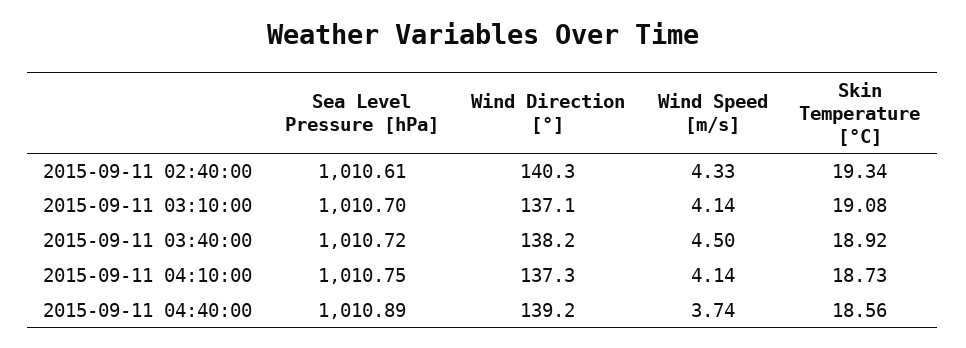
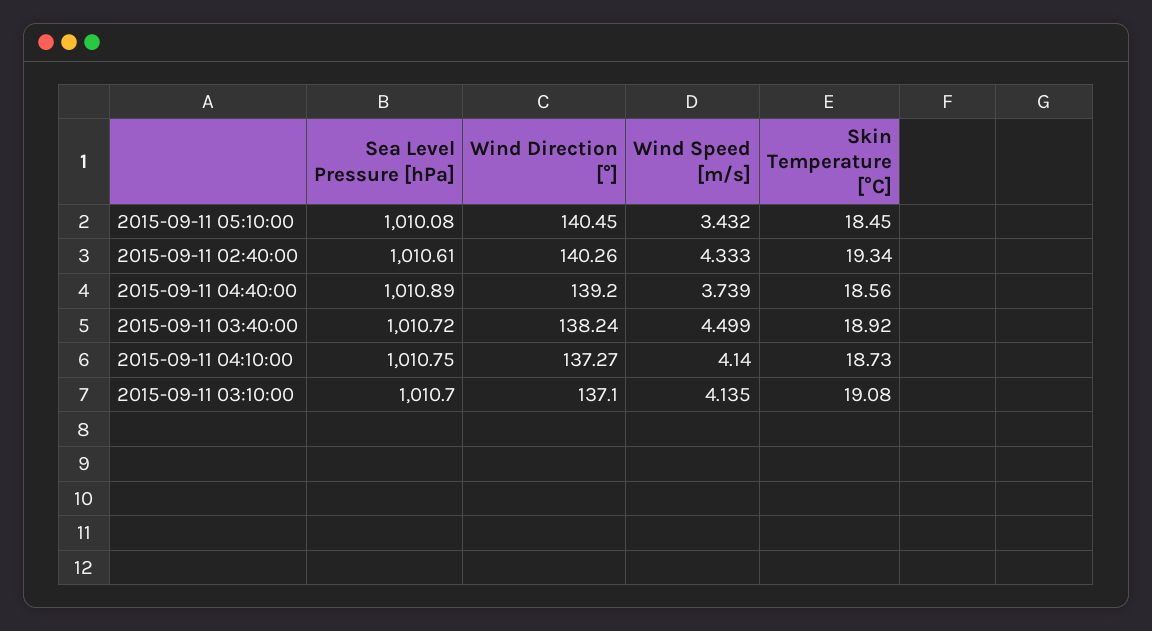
Sea Level Pressure [hPa], 2015-09-11 05:10:00: none -> 1010.08
Wind Direction [°], 2015-09-11 05:10:00: none -> 140.45
Wind Speed [m/s], 2015-09-11 05:10:00: none -> 3.432
Skin Temperature [°C], 2015-09-11 05:10:00: none -> 18.45

